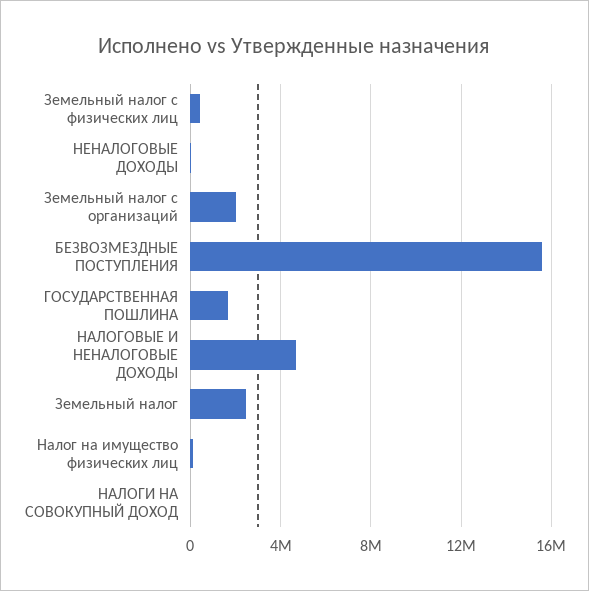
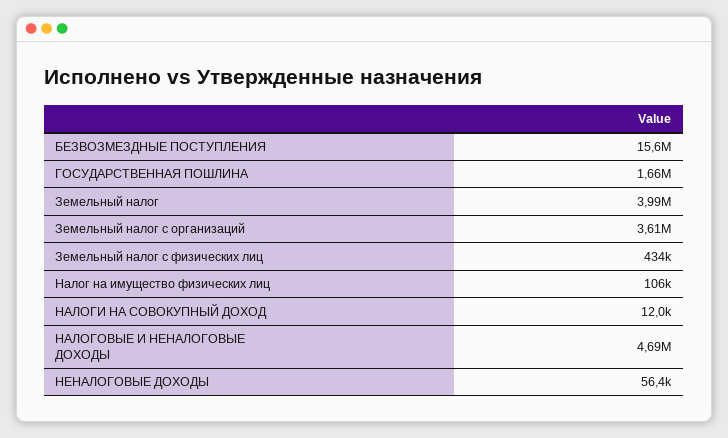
Земельный налог с организаций: 2000000 -> 3610000
Земельный налог: 2500000 -> 3990000

